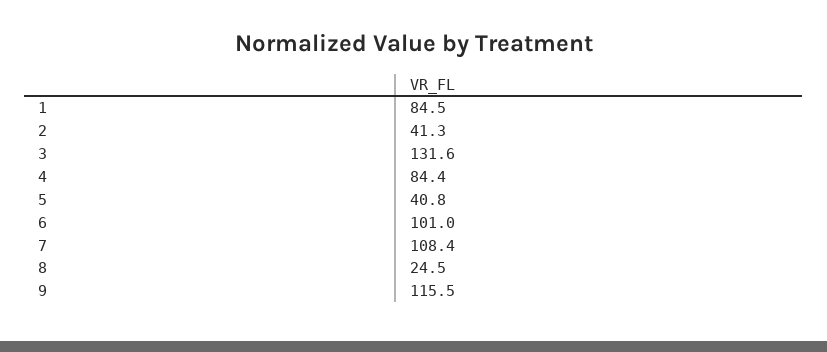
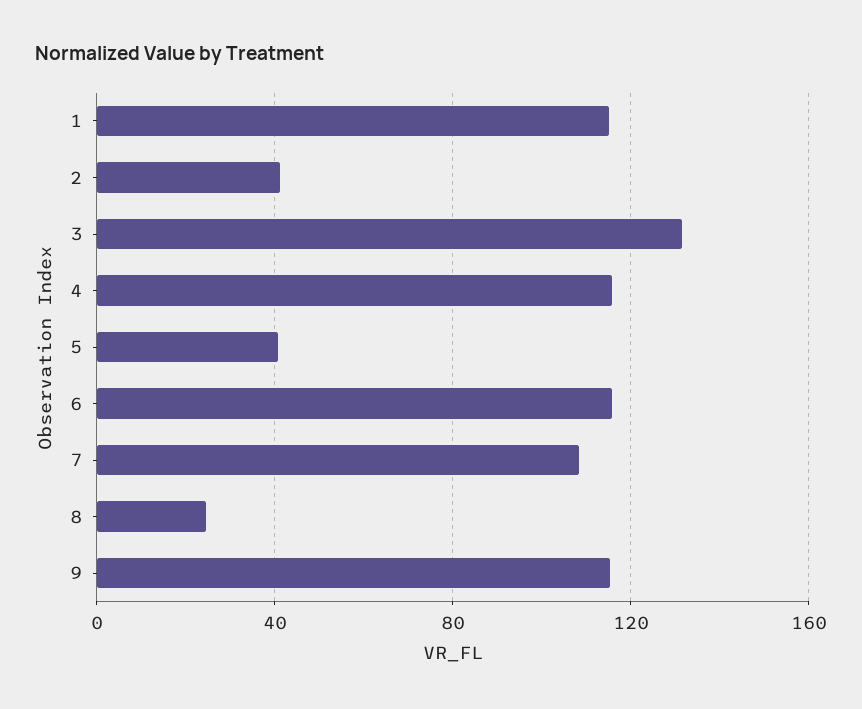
1: 84.5 -> 115
4: 84.4 -> 115
6: 101 -> 115

